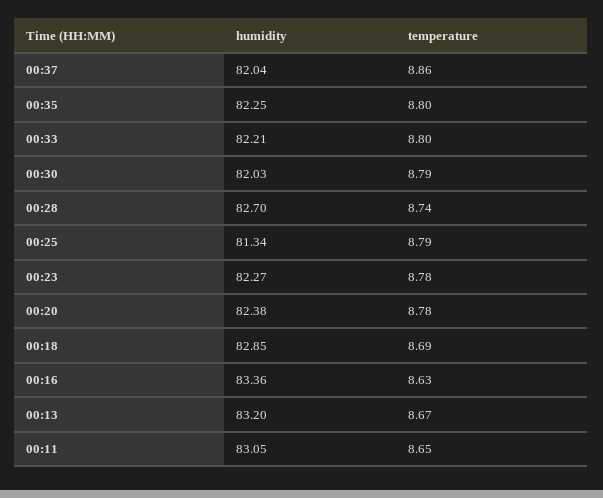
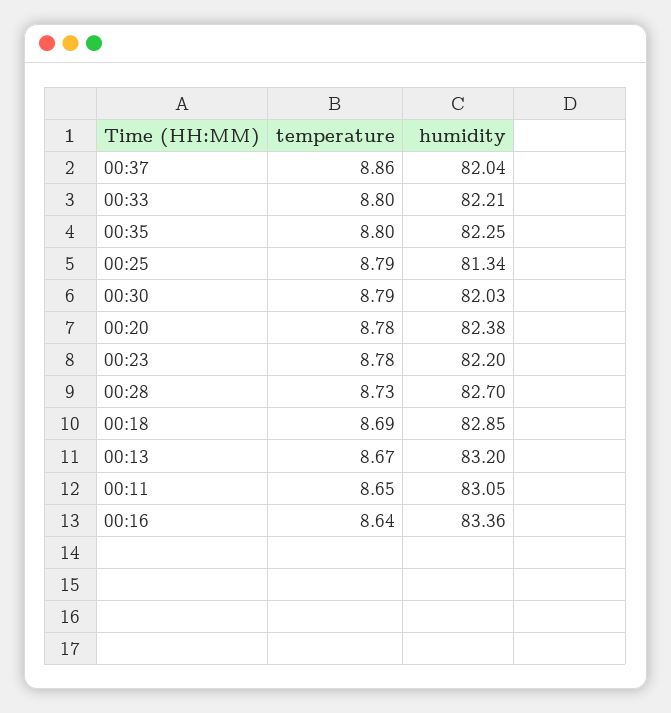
temperature, 00:28: 8.74 -> 8.73
humidity, 00:23: 82.27 -> 82.2
temperature, 00:16: 8.63 -> 8.64

